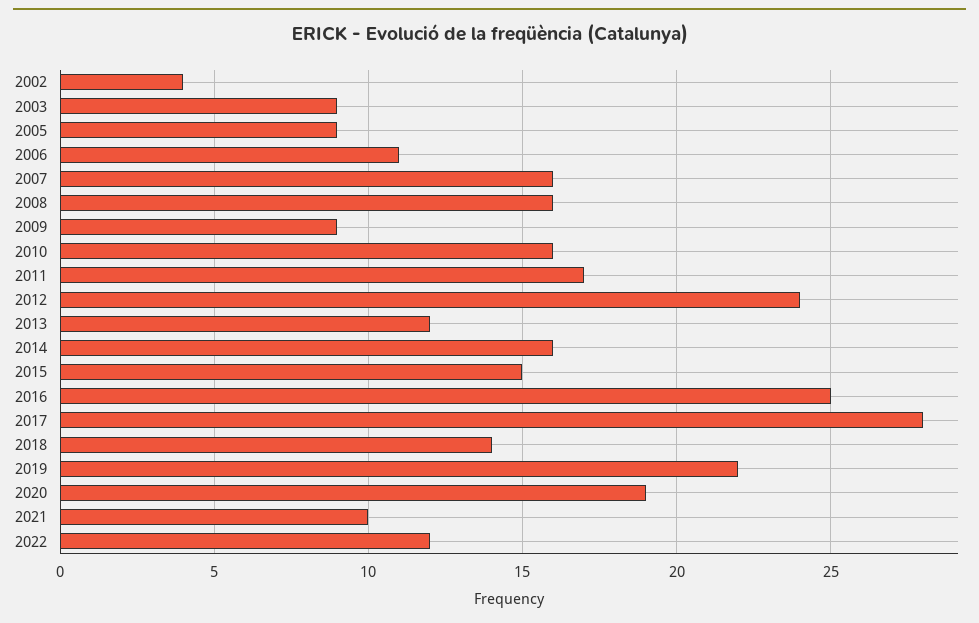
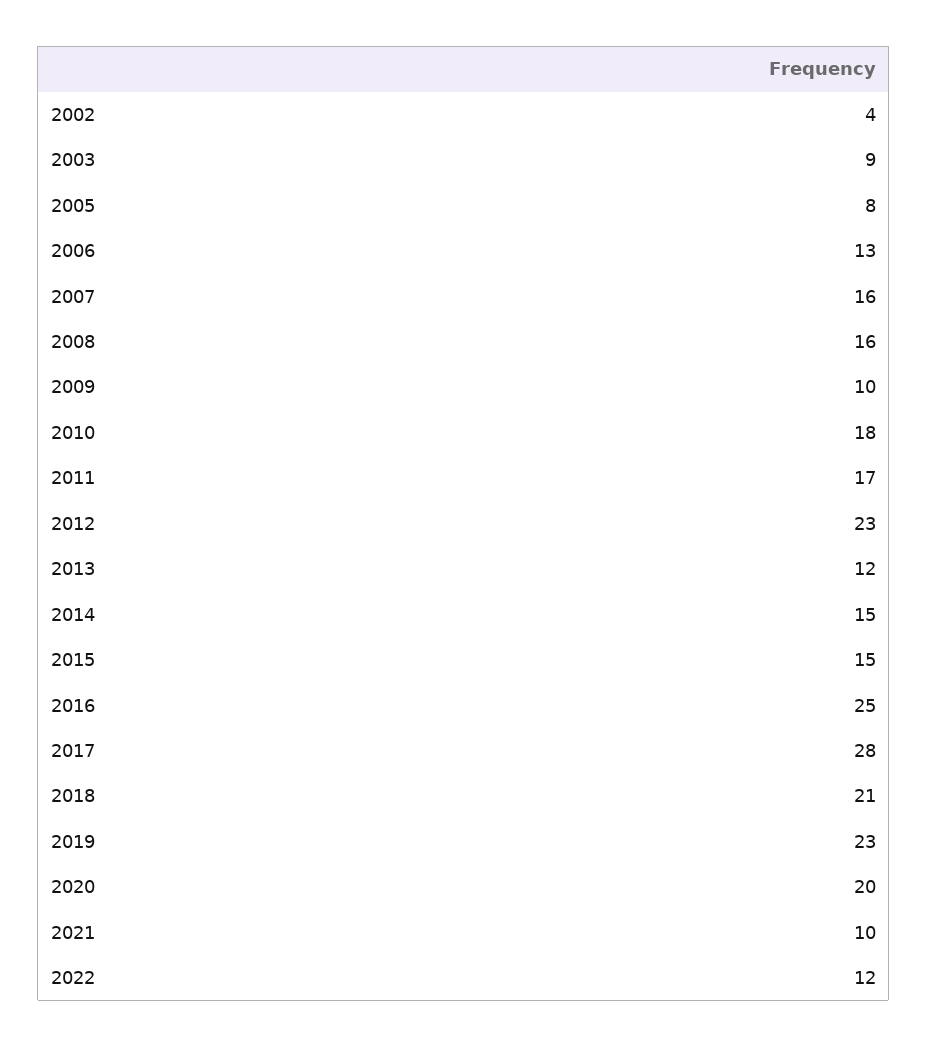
2005: 9 -> 8
2006: 11 -> 13
2009: 9 -> 10
2010: 16 -> 18
2012: 24 -> 23
2014: 16 -> 15
2018: 14 -> 21
2019: 22 -> 23
2020: 19 -> 20

